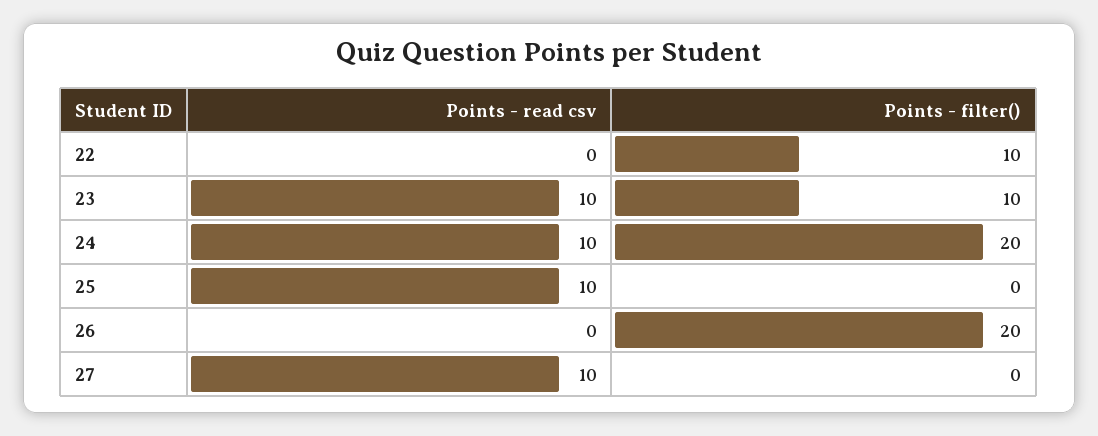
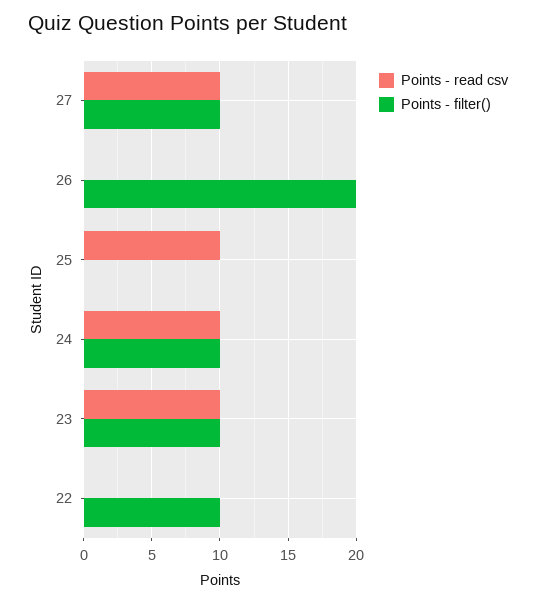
Points - filter(), 24: 20 -> 10
Points - filter(), 27: 0 -> 10

